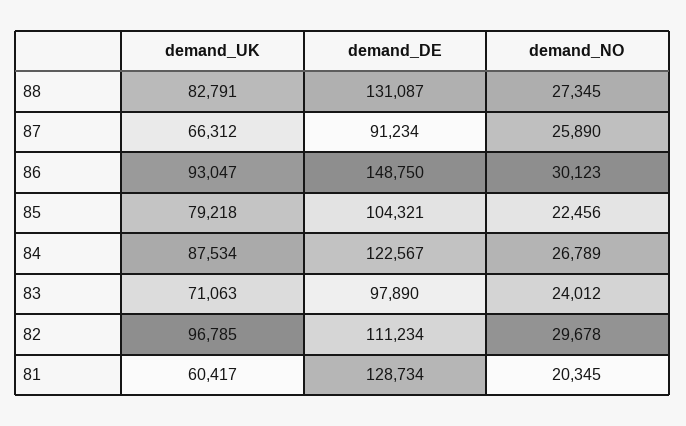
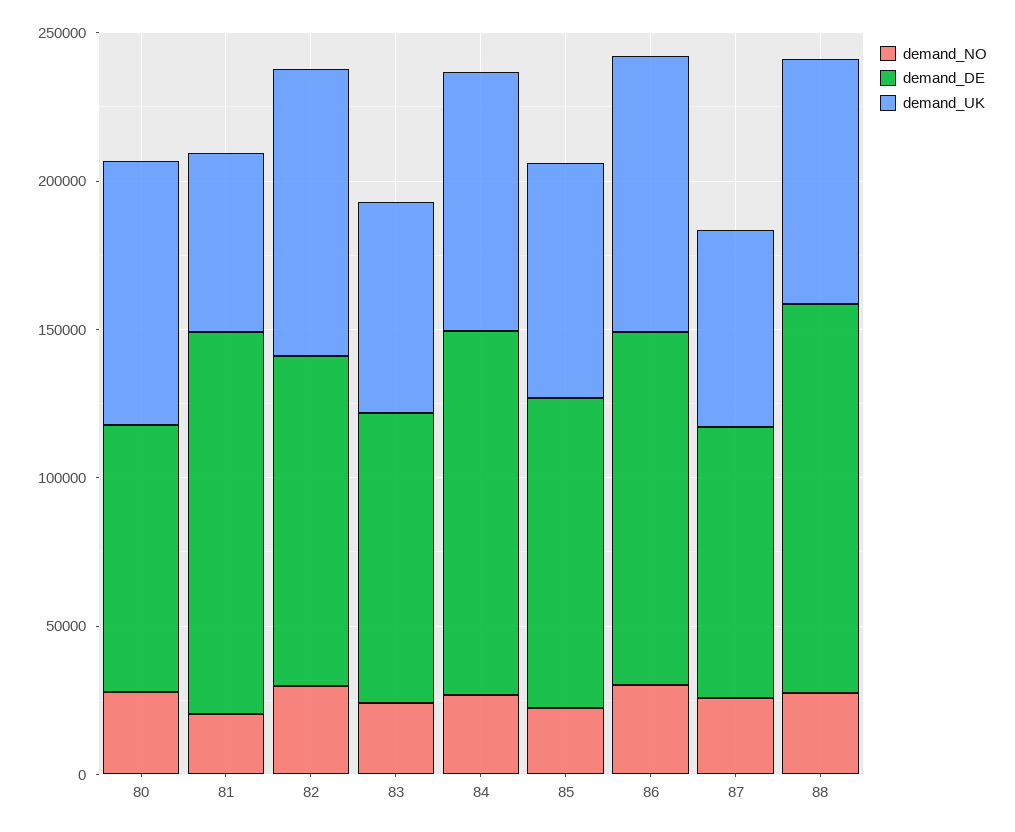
demand_DE, 86: 148750 -> 120000
demand_NO, 80: none -> 30000
demand_DE, 80: none -> 90000
demand_UK, 80: none -> 90000

